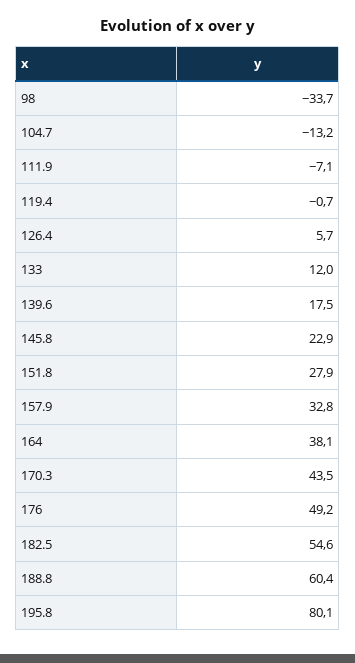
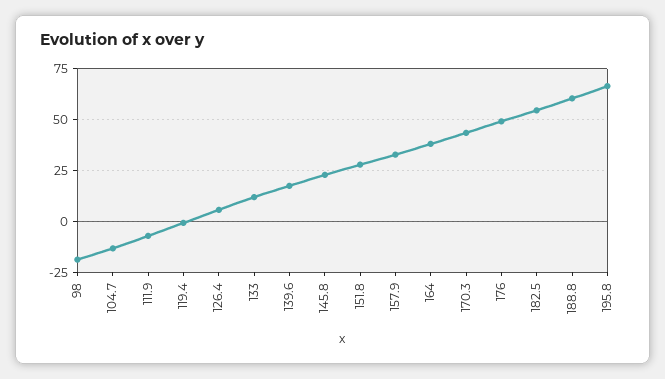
98: -33.7 -> -20
195.8: 80.1 -> 65

